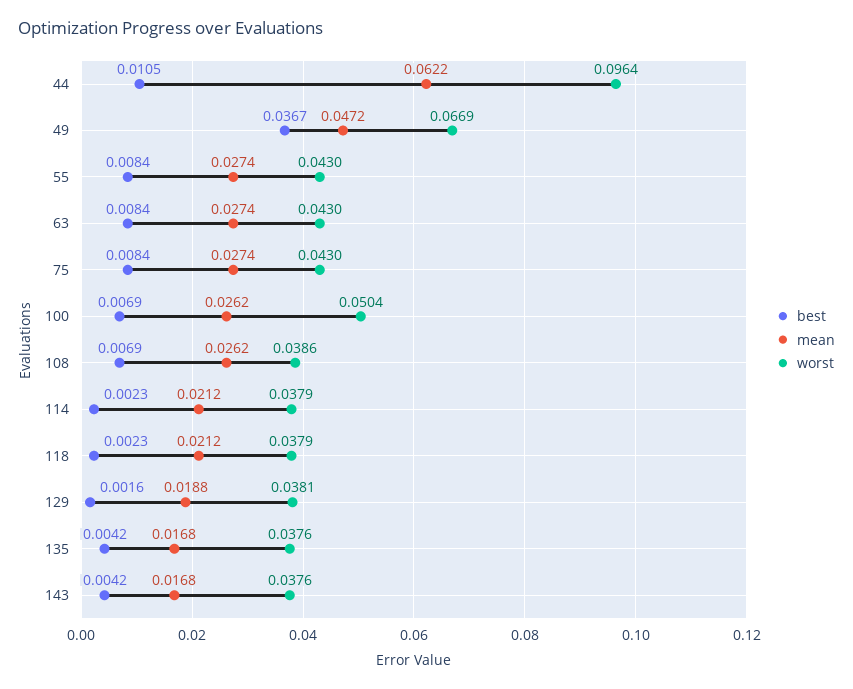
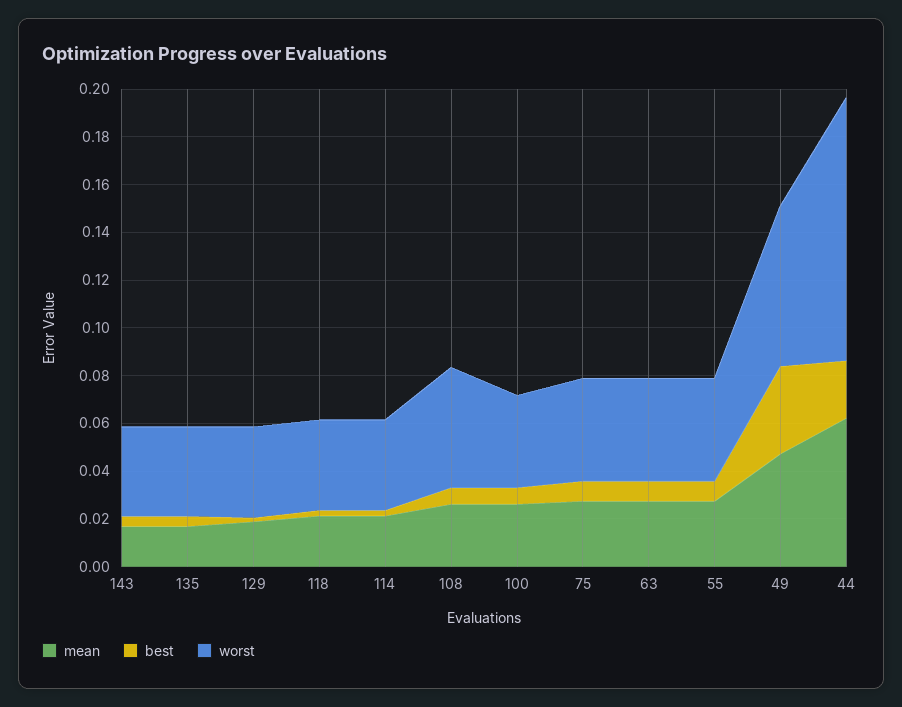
best, 44: 0.0105 -> 0.025
worst, 44: 0.0964 -> 0.11
worst, 100: 0.0504 -> 0.04
worst, 108: 0.0386 -> 0.05

